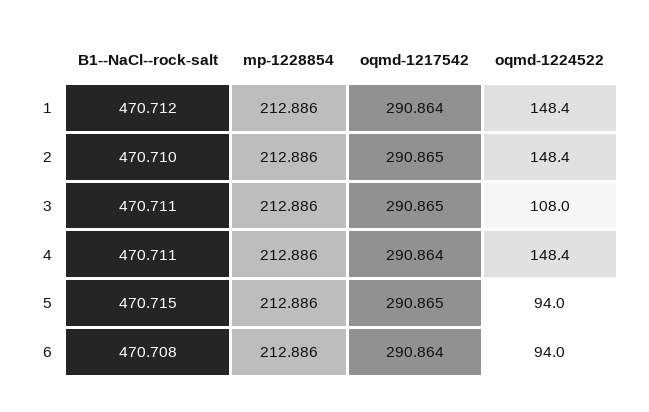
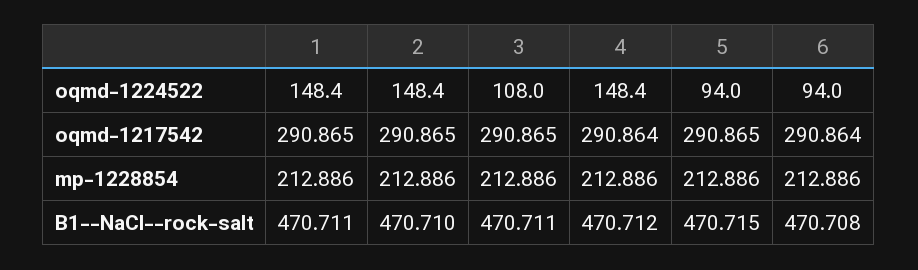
B1--NaCl--rock-salt, 1: 470.712 -> 470.711
oqmd-1217542, 1: 290.864 -> 290.865
B1--NaCl--rock-salt, 4: 470.711 -> 470.712

